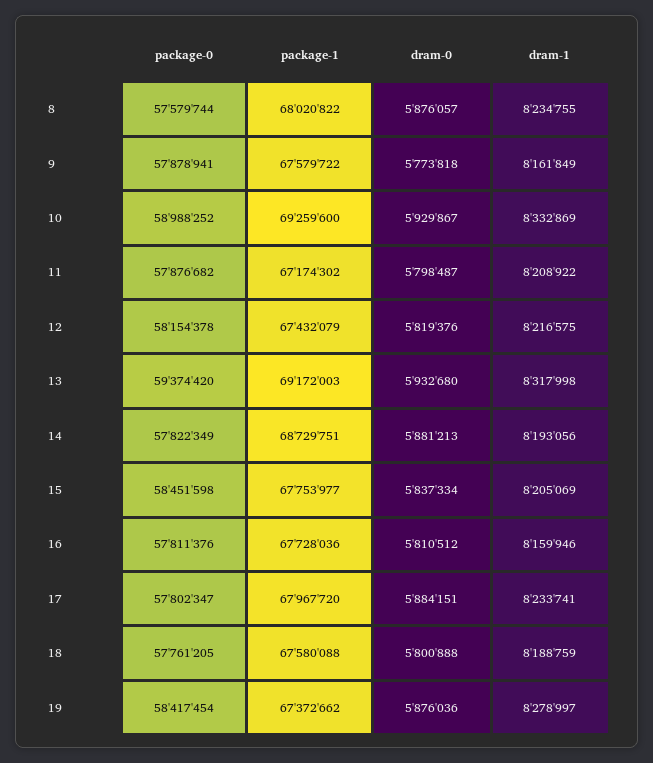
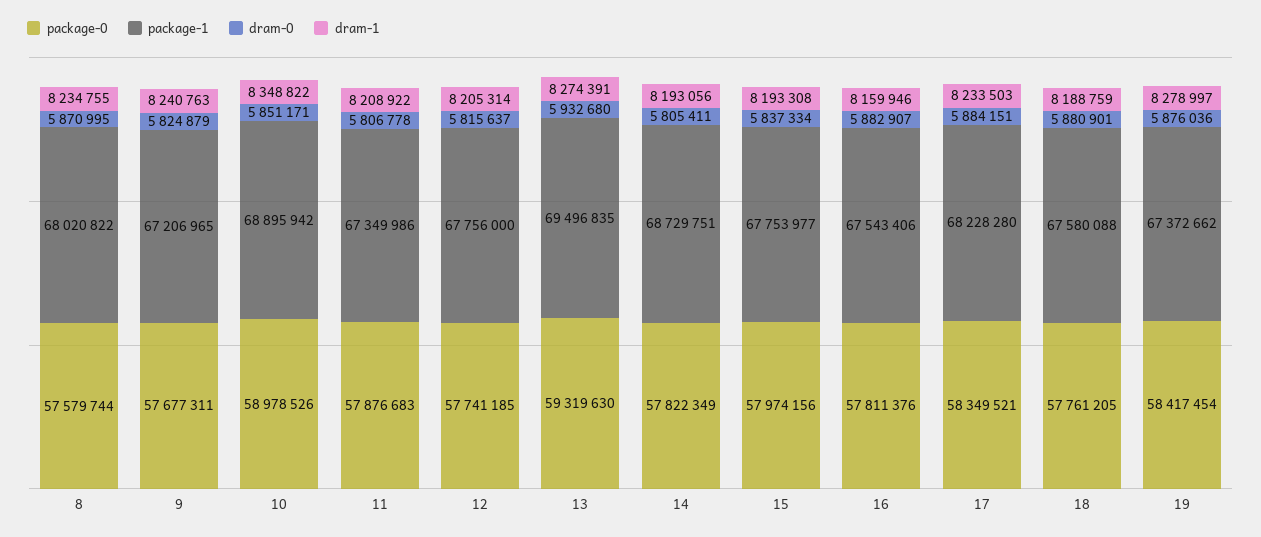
dram-0, 8: 5876057 -> 5870995
package-0, 9: 57878941 -> 57677311
package-1, 9: 67579722 -> 67206965
dram-0, 9: 5773818 -> 5824879
dram-1, 9: 8161849 -> 8240763
package-0, 10: 58988252 -> 58978526
package-1, 10: 69259600 -> 68895942
dram-0, 10: 5929867 -> 5851171
dram-1, 10: 8332869 -> 8348822
package-0, 11: 57876682 -> 57876683
package-1, 11: 67174302 -> 67349986
dram-0, 11: 5798487 -> 5806778
package-0, 12: 58154378 -> 57741185
package-1, 12: 67432079 -> 67756000
dram-0, 12: 5819376 -> 5815637
dram-1, 12: 8216575 -> 8205314
package-0, 13: 59374420 -> 59319630
package-1, 13: 69172003 -> 69496835
dram-1, 13: 8317998 -> 8274391
dram-0, 14: 5881213 -> 5805411
package-0, 15: 58451598 -> 57974156
dram-1, 15: 8205069 -> 8193308
package-1, 16: 67728036 -> 67543406
dram-0, 16: 5810512 -> 5882907
package-0, 17: 57802347 -> 58349521
package-1, 17: 67967720 -> 68228280
dram-1, 17: 8233741 -> 8233503
dram-0, 18: 5800888 -> 5880901

